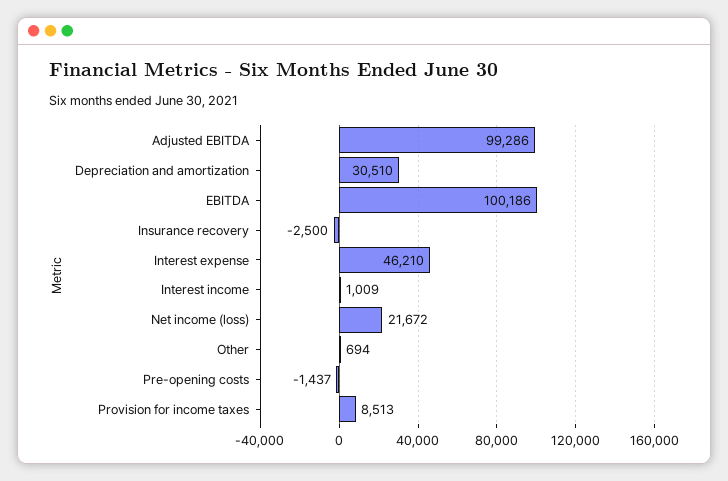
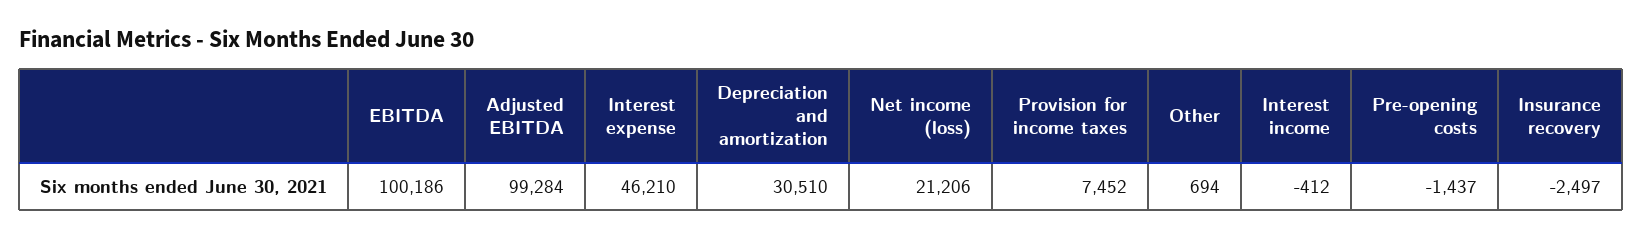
Adjusted EBITDA: 99286 -> 99284
Insurance recovery: -2500 -> -2497
Interest income: 1009 -> -412
Net income (loss): 21672 -> 21206
Provision for income taxes: 8513 -> 7452

